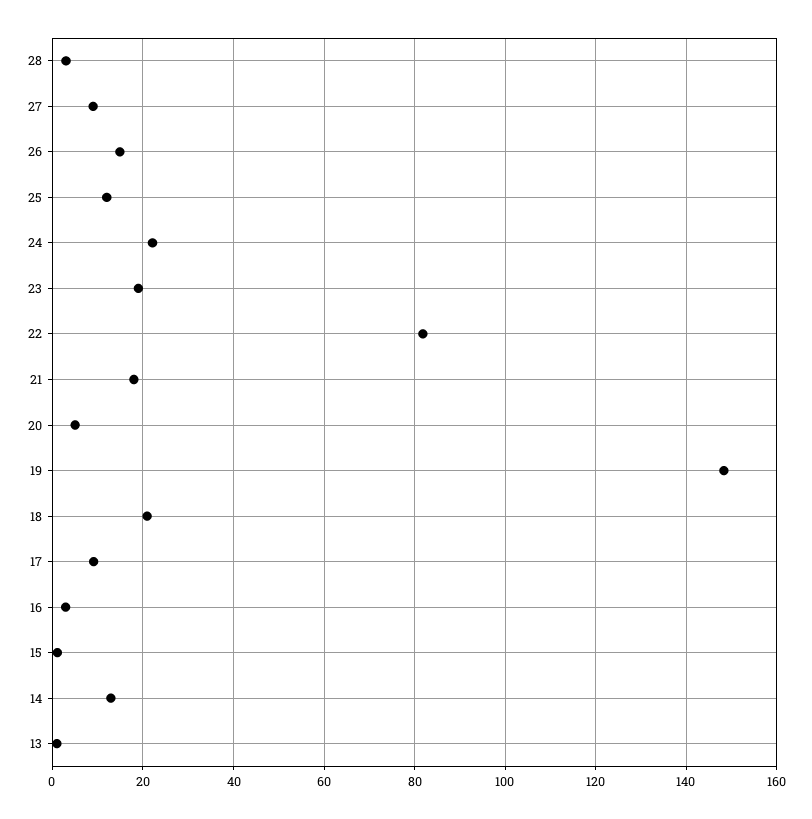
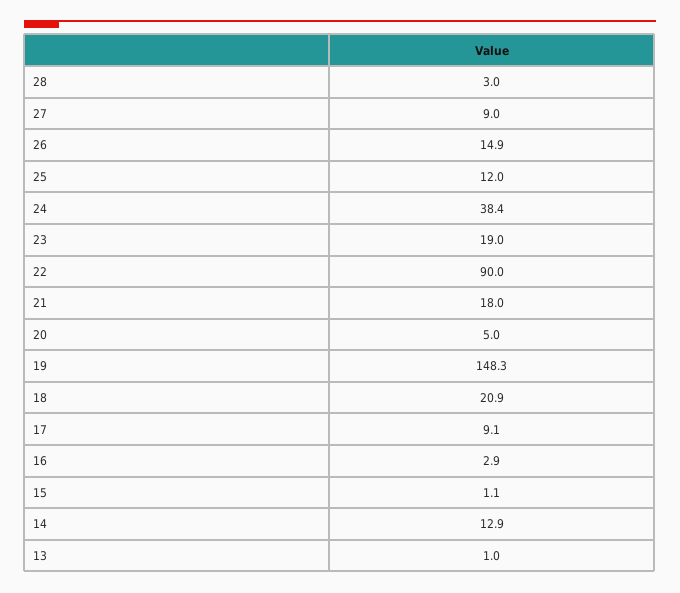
24: 22 -> 38.4
22: 82 -> 90

